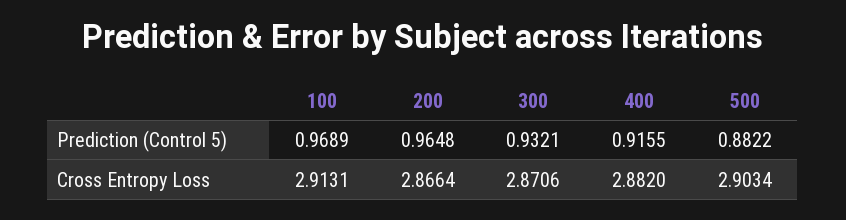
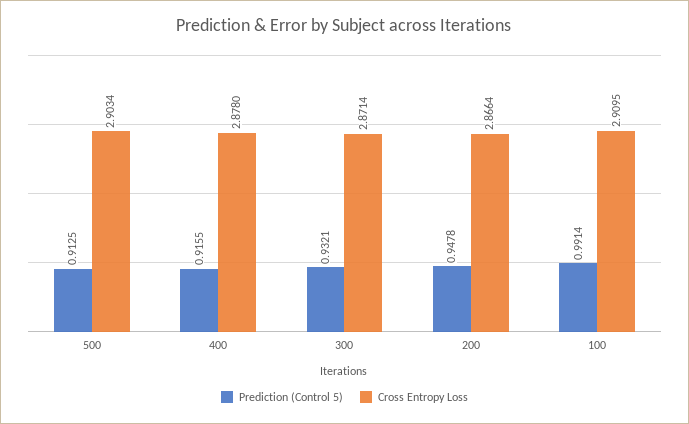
Prediction (Control 5), 100: 0.9689 -> 0.9914
Prediction (Control 5), 200: 0.9648 -> 0.9478
Prediction (Control 5), 500: 0.8822 -> 0.9125
Cross Entropy Loss, 100: 2.9131 -> 2.9095
Cross Entropy Loss, 300: 2.8706 -> 2.8714
Cross Entropy Loss, 400: 2.882 -> 2.878

